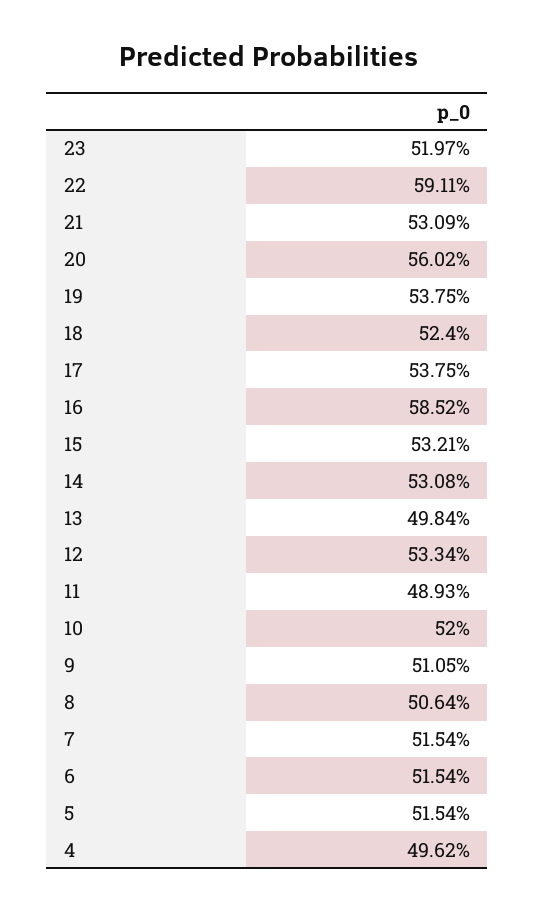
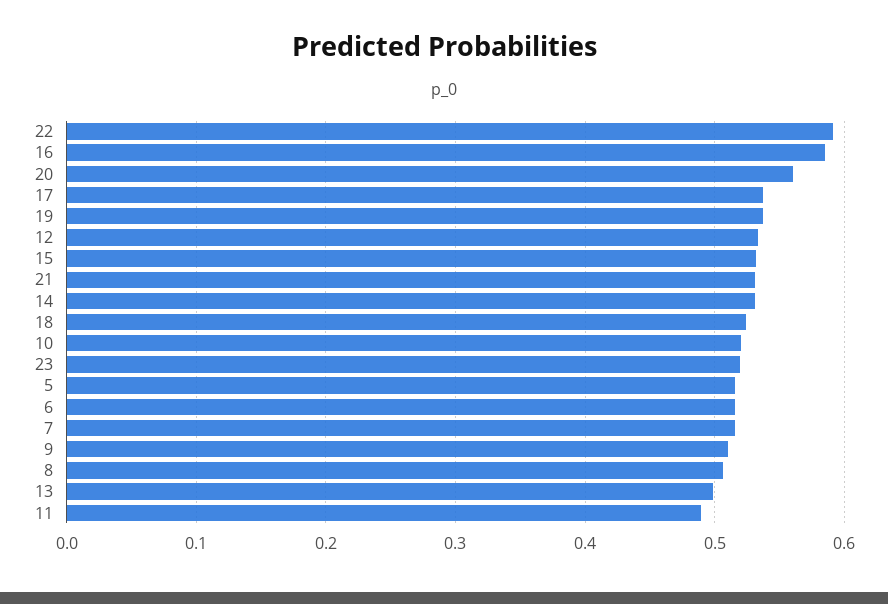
4: 0.4962 -> none

